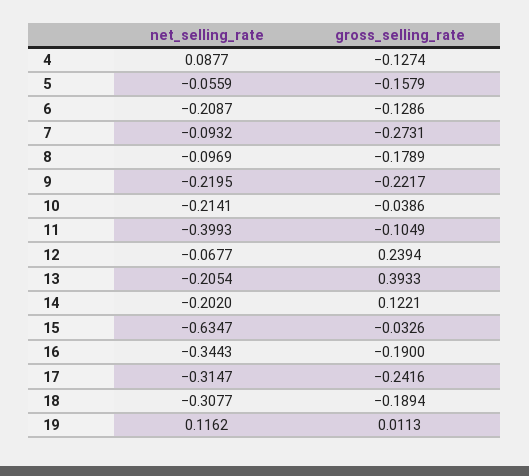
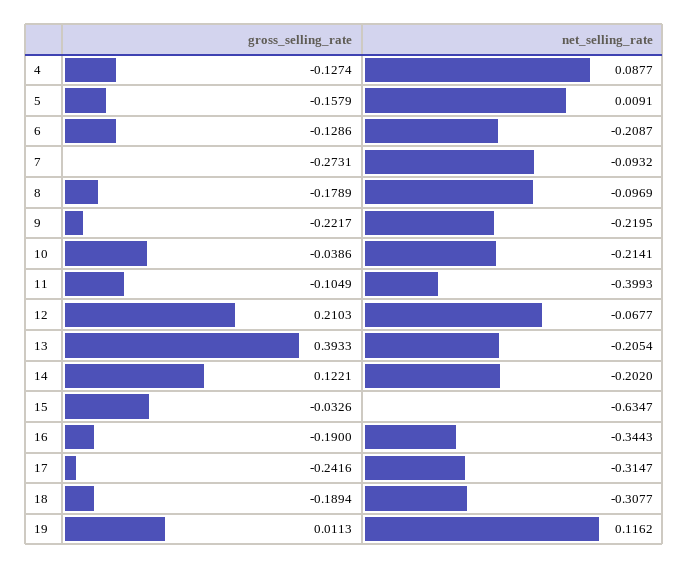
net_selling_rate, 5: -0.0559 -> 0.0091
gross_selling_rate, 12: 0.2394 -> 0.2103

